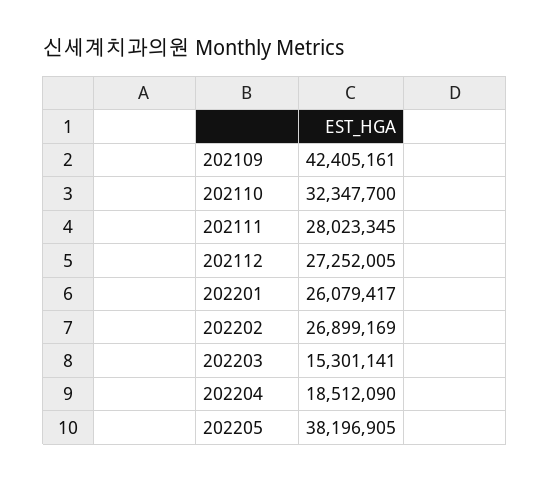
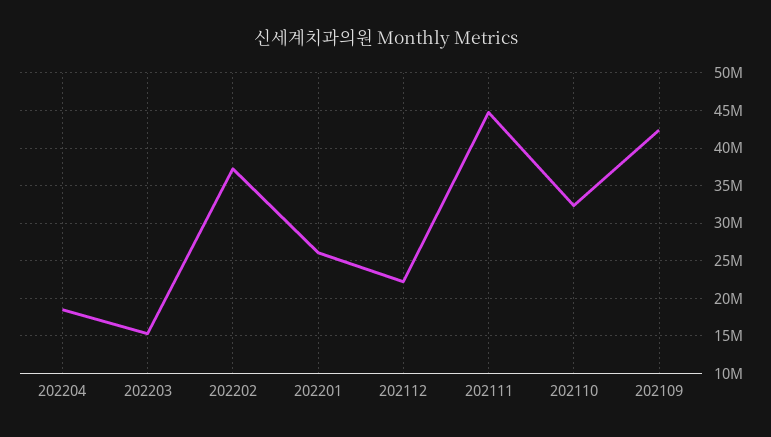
202111: 28023345 -> 45000000
202112: 27252005 -> 22000000
202202: 26899169 -> 37000000
202205: 38196905 -> none

